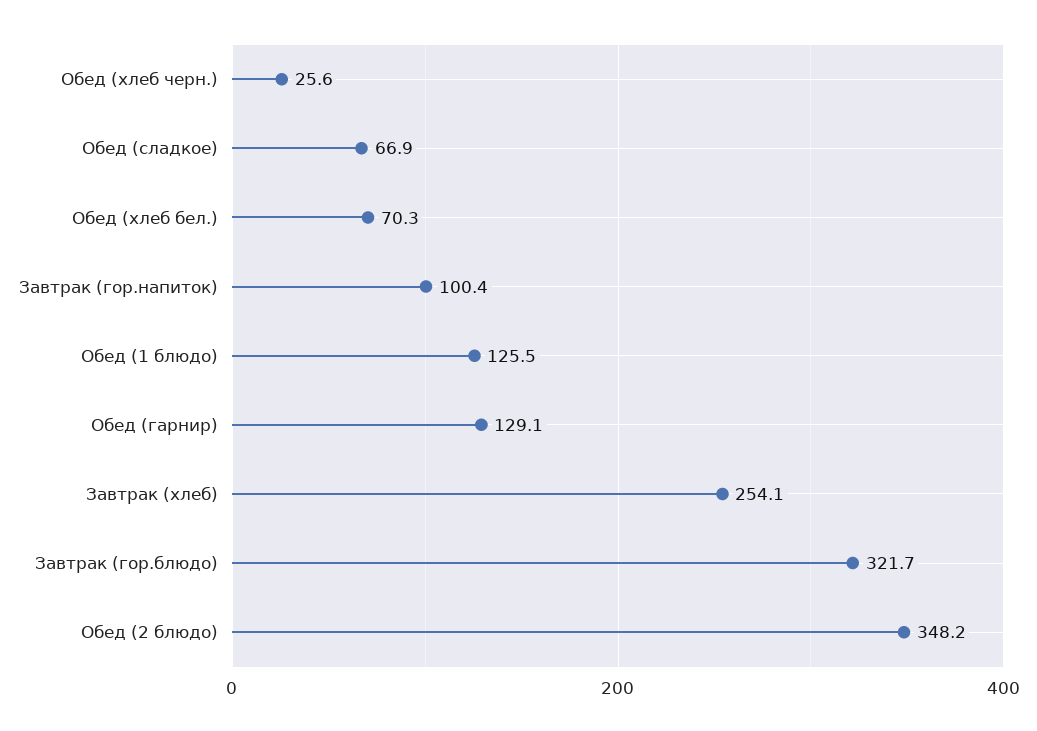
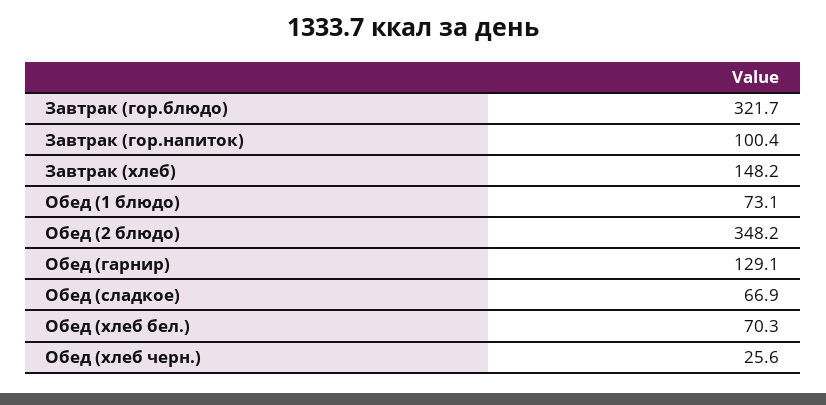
Обед (1 блюдо): 125.5 -> 73.1
Завтрак (хлеб): 254.1 -> 148.2

